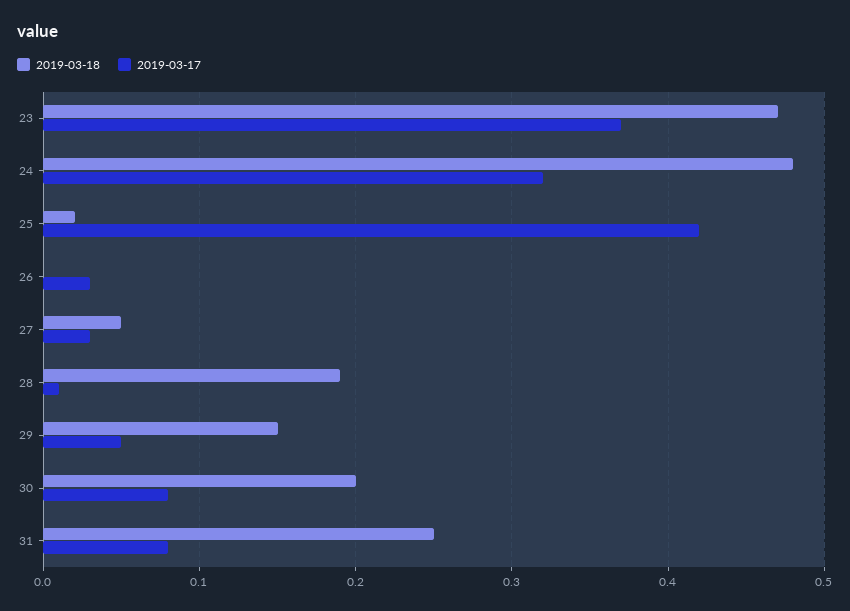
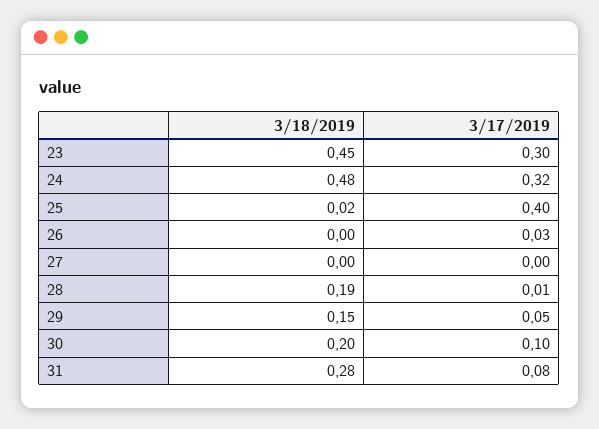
2019-03-18, 23: 0.47 -> 0.45
2019-03-17, 23: 0.37 -> 0.3
2019-03-17, 25: 0.42 -> 0.4
2019-03-18, 27: 0.05 -> 0
2019-03-17, 27: 0.03 -> 0
2019-03-17, 30: 0.08 -> 0.1
2019-03-18, 31: 0.25 -> 0.28

